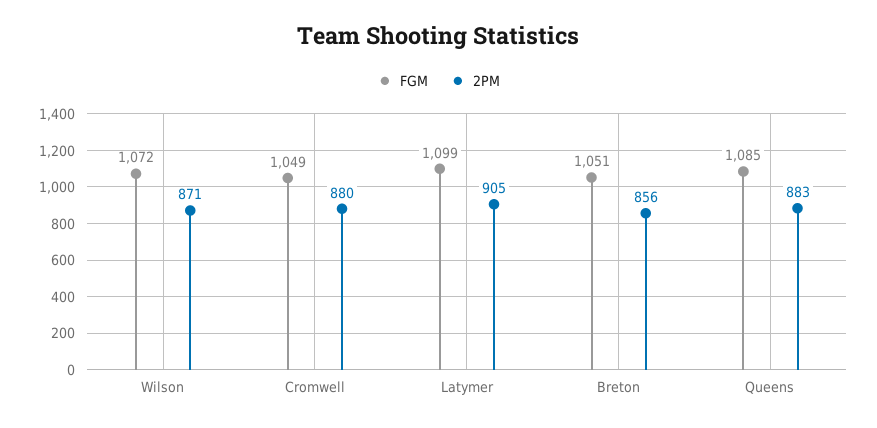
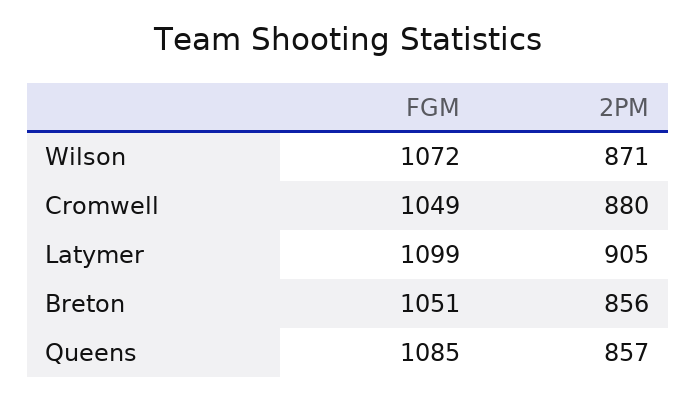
2PM, Queens: 883 -> 857

